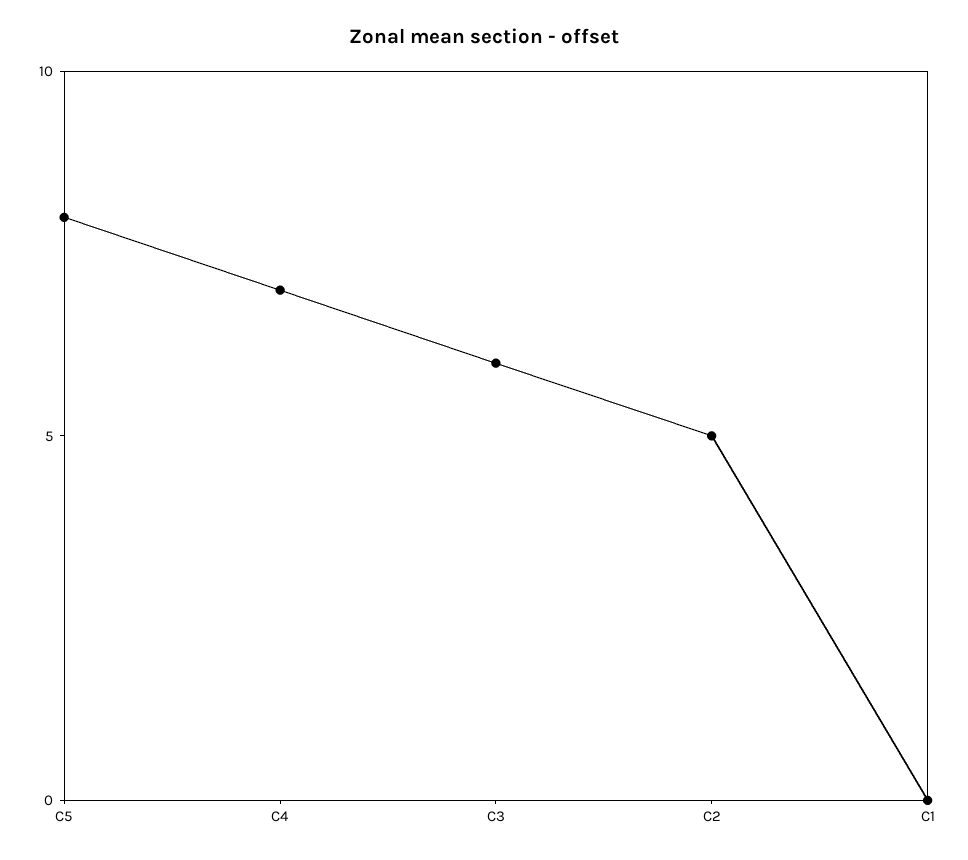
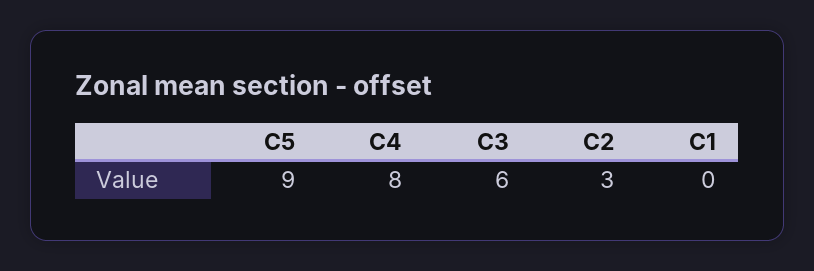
C5: 8 -> 9
C4: 7 -> 8
C2: 5 -> 3

